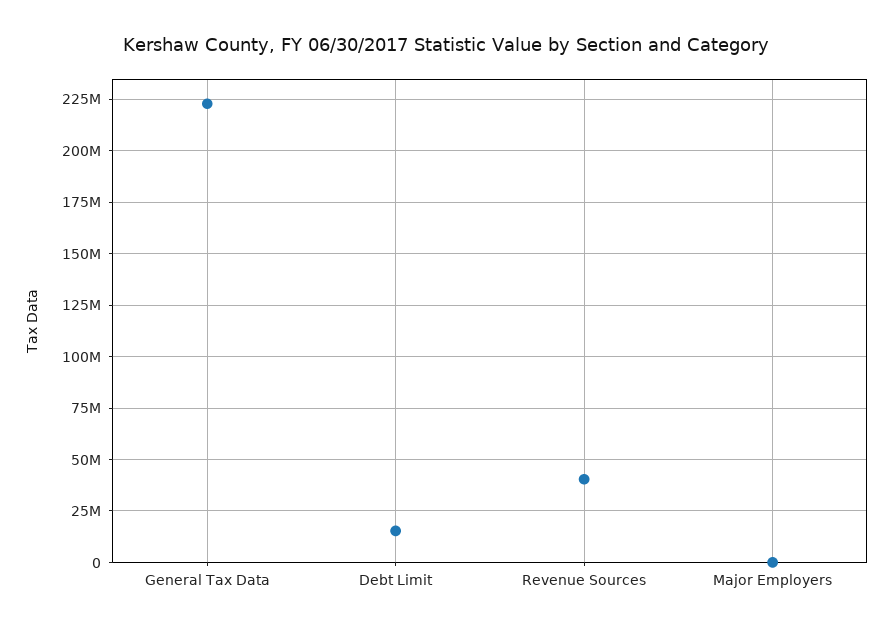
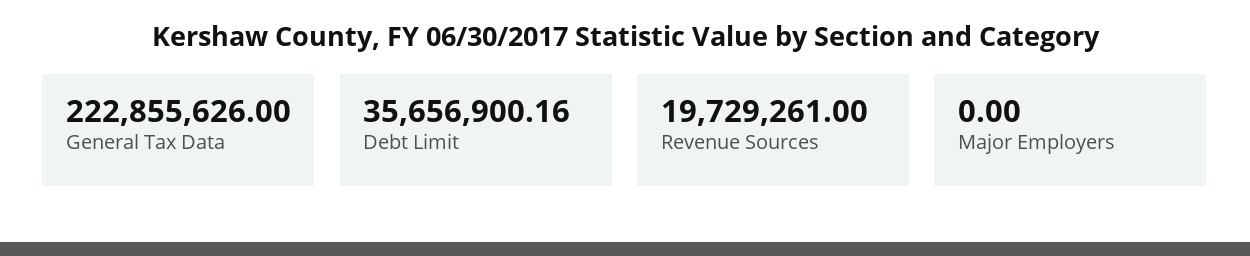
Debt Limit: 15000000 -> 35656900.16
Revenue Sources: 40000000 -> 19729261

